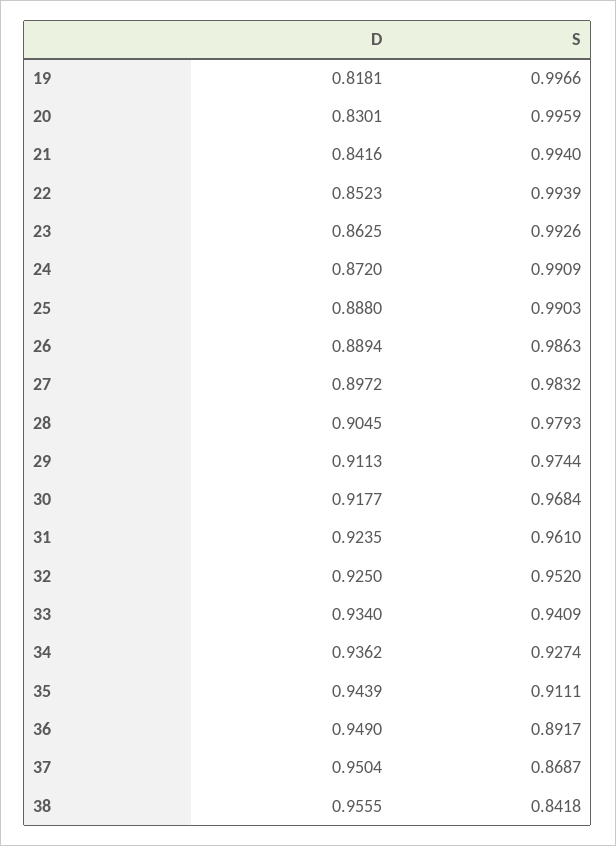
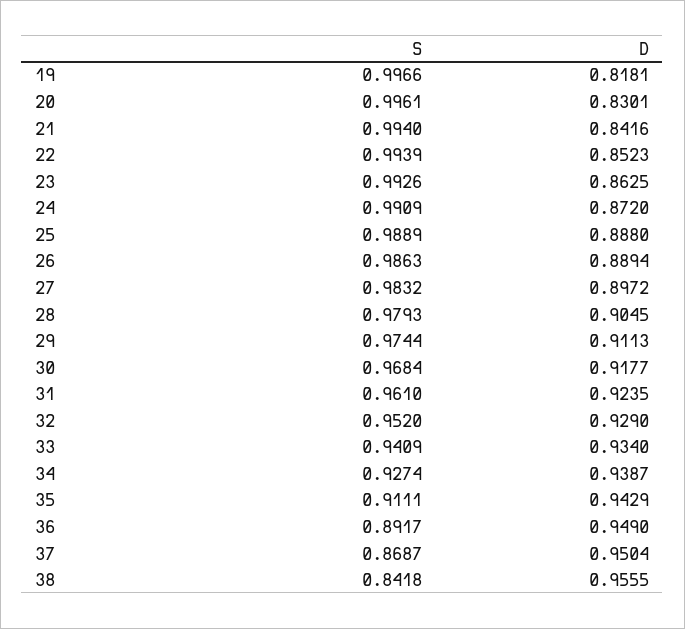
S, 20: 0.9959 -> 0.9961
S, 25: 0.9903 -> 0.9889
D, 32: 0.925 -> 0.929
D, 34: 0.9362 -> 0.9387
D, 35: 0.9439 -> 0.9429

